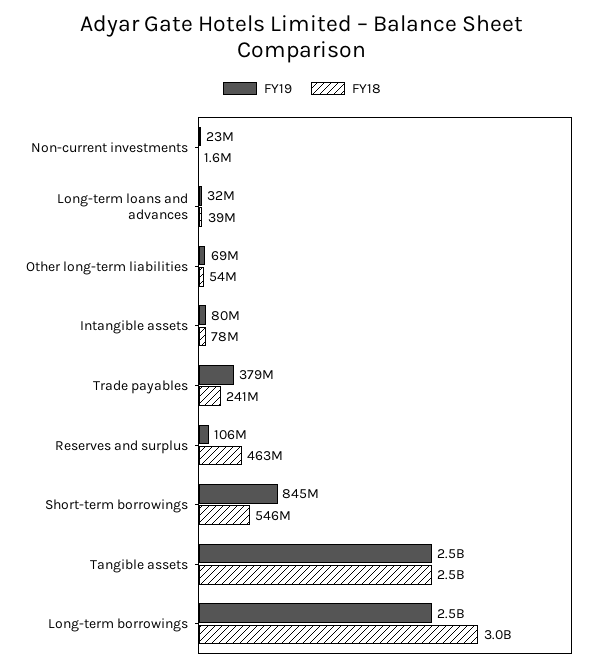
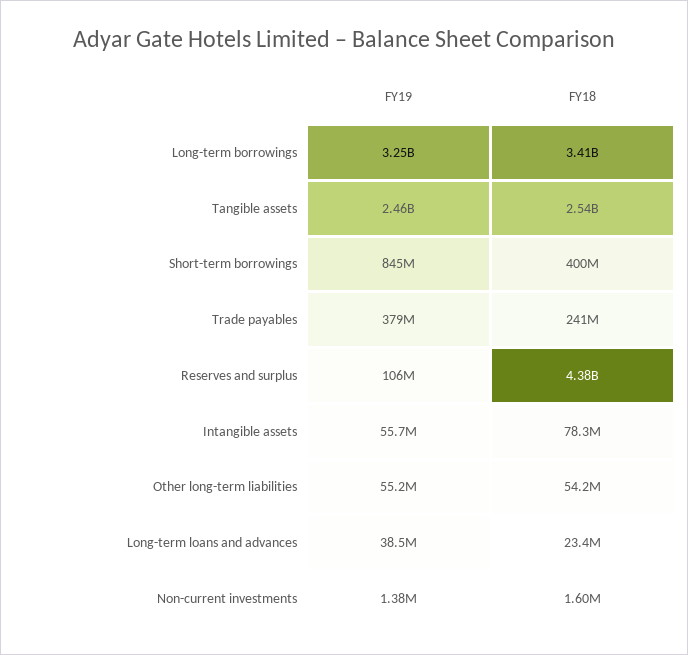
FY19, Non-current investments: 23000000 -> 1380000
FY19, Long-term loans and advances: 32000000 -> 38500000
FY18, Long-term loans and advances: 39000000 -> 23400000
FY19, Other long-term liabilities: 69000000 -> 55200000
FY19, Intangible assets: 80000000 -> 55700000
FY18, Reserves and surplus: 463000000 -> 4380000000
FY18, Short-term borrowings: 546000000 -> 400000000
FY19, Long-term borrowings: 2500000000 -> 3250000000
FY18, Long-term borrowings: 3000000000 -> 3410000000

